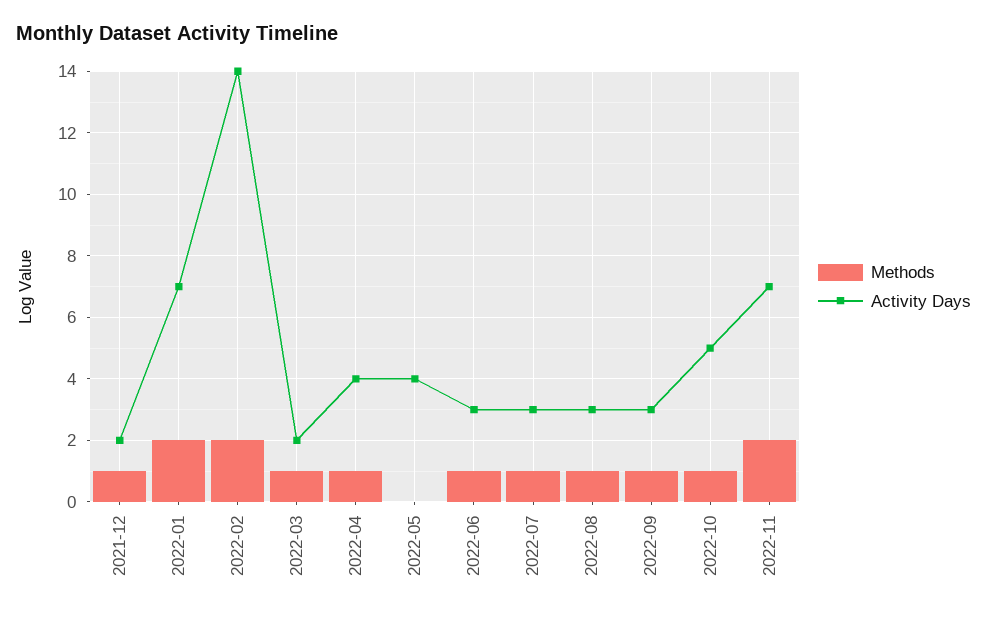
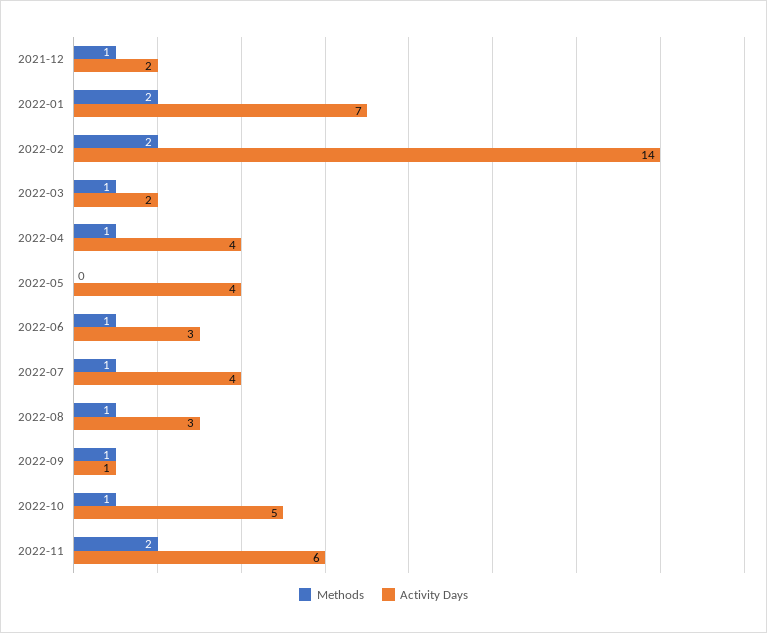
Activity Days, 2022-07: 3 -> 4
Activity Days, 2022-09: 3 -> 1
Activity Days, 2022-11: 7 -> 6

